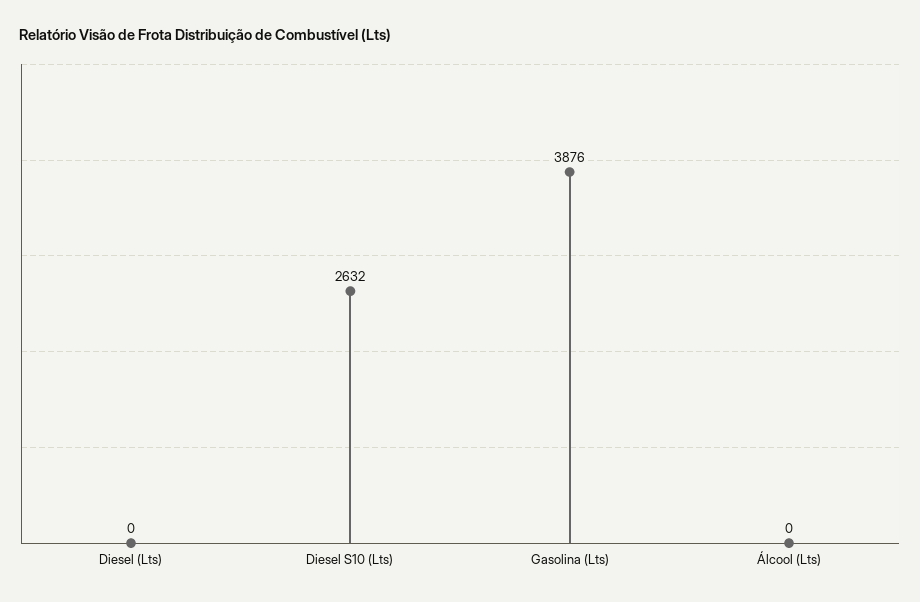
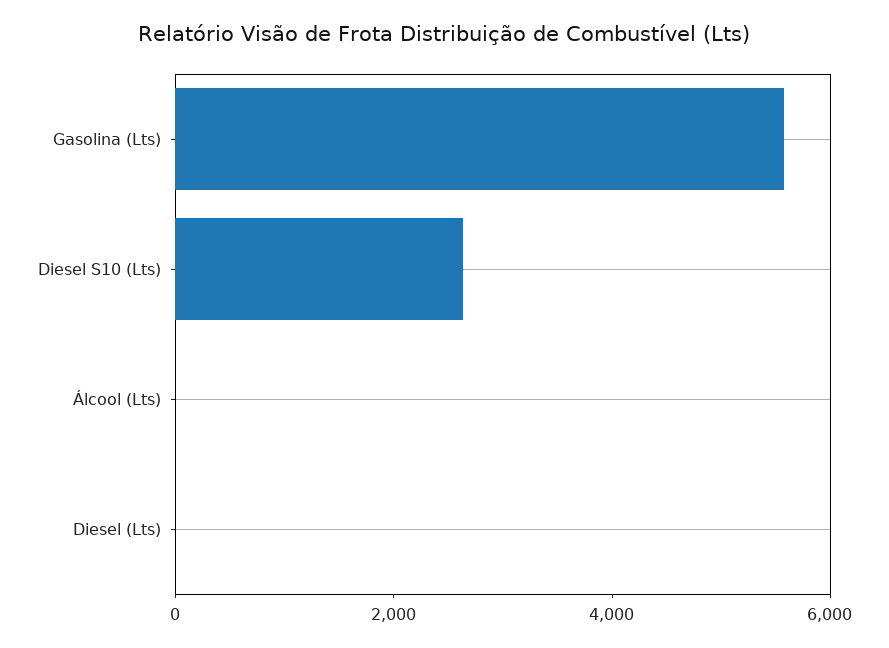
Gasolina (Lts): 3876 -> 5500

